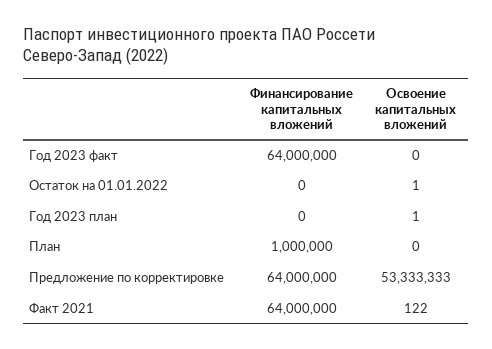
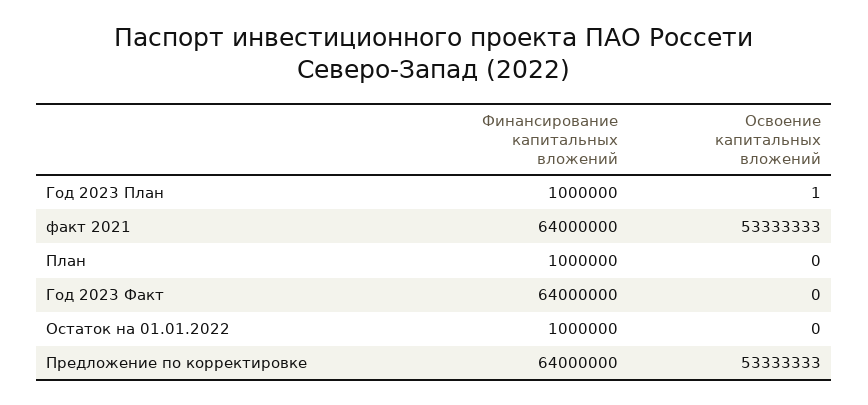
Финансирование капитальных вложений, Остаток на 01.01.2022: 0 -> 1000000
Освоение капитальных вложений, Остаток на 01.01.2022: 1 -> 0
Финансирование капитальных вложений, Год 2023 план: 0 -> 1000000
Освоение капитальных вложений, Факт 2021: 122 -> 53333333

